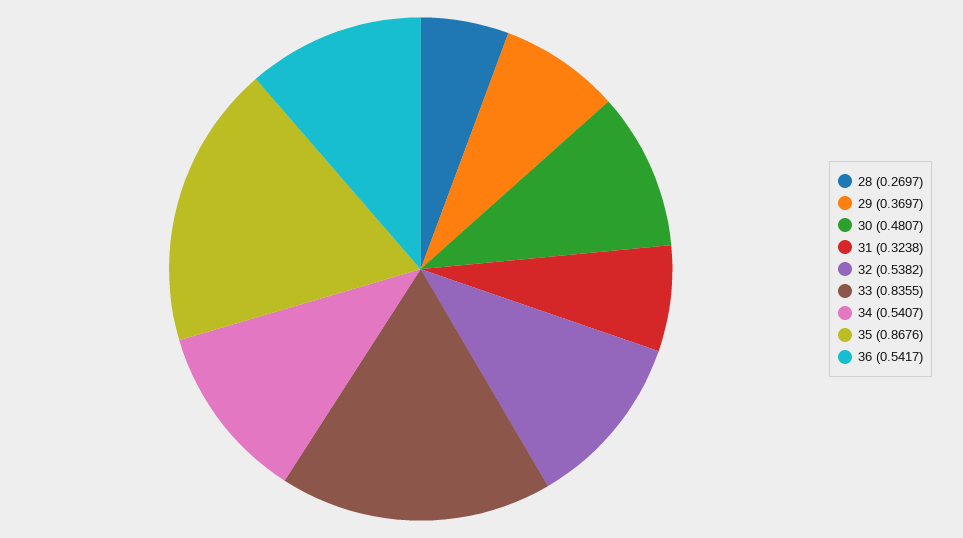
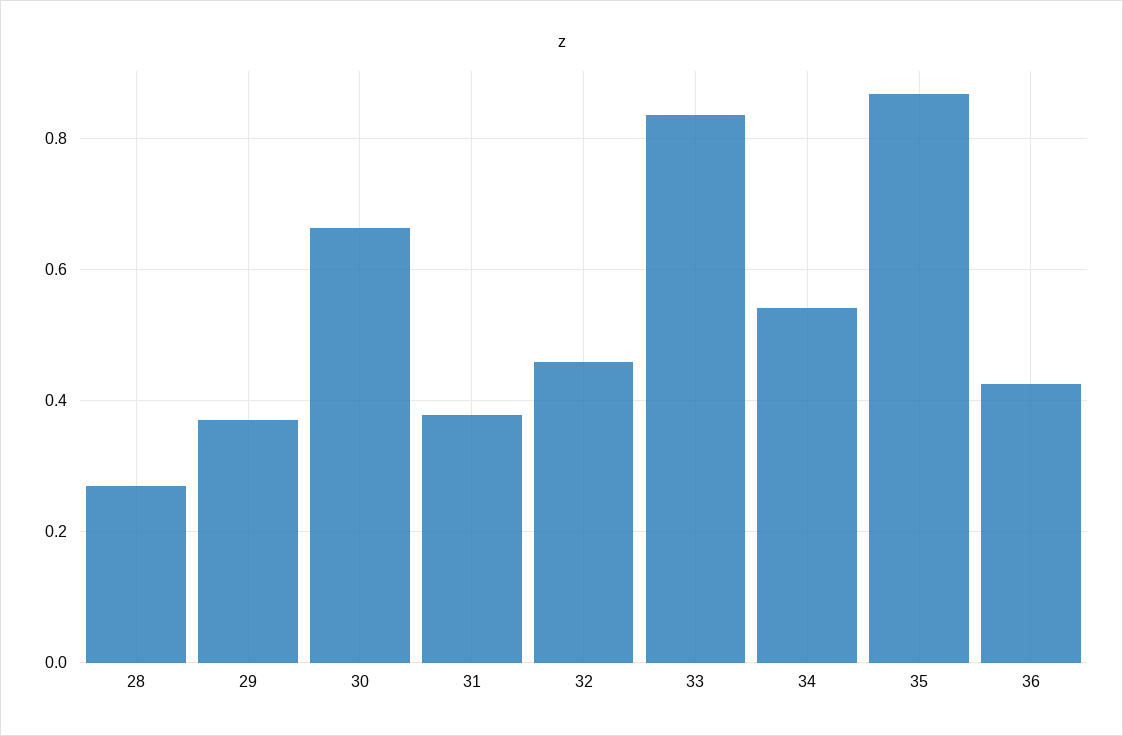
30: 0.4807 -> 0.66
31: 0.3238 -> 0.38
32: 0.5382 -> 0.46
36: 0.5417 -> 0.42

